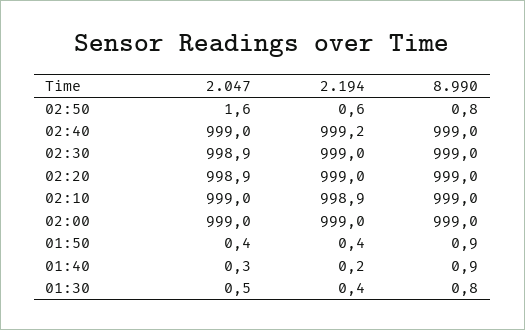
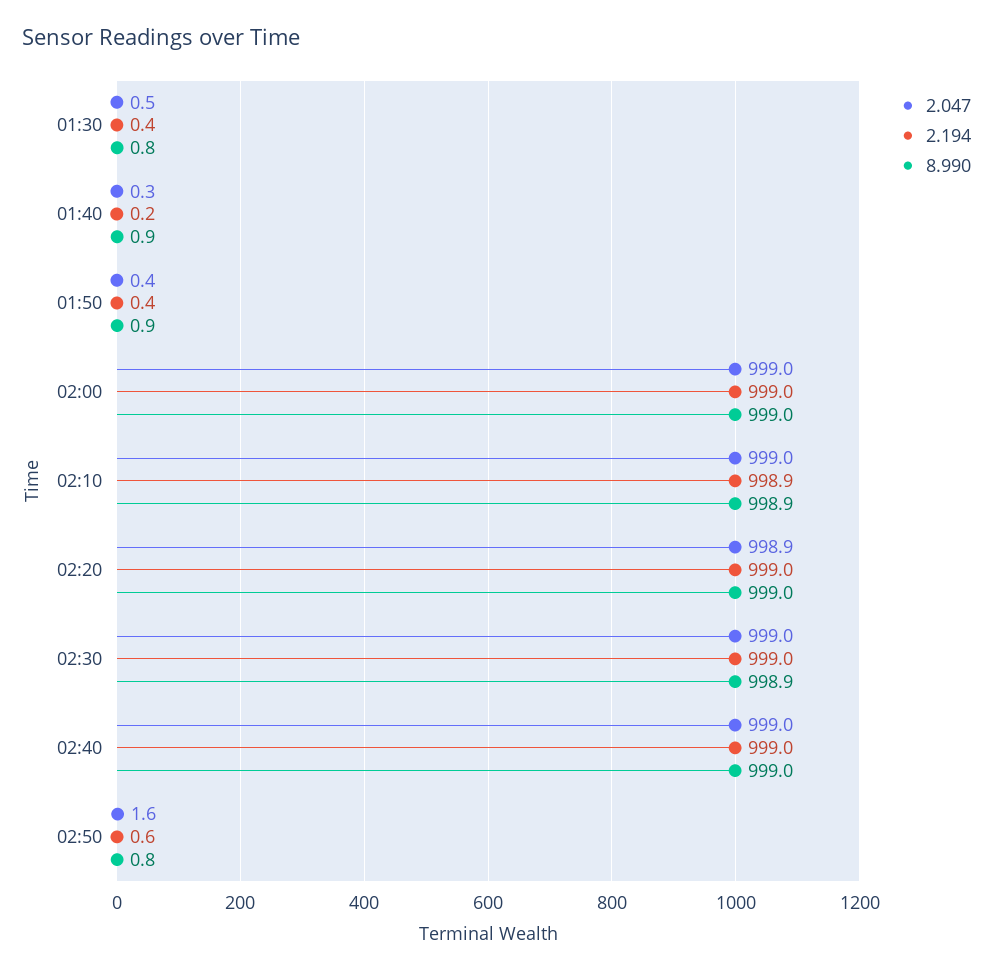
2.194, 02:40: 999.2 -> 999
2.047, 02:30: 998.9 -> 999
8.990, 02:30: 999 -> 998.9
8.990, 02:10: 999 -> 998.9

